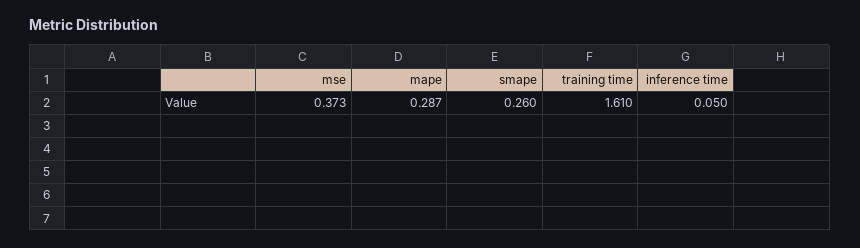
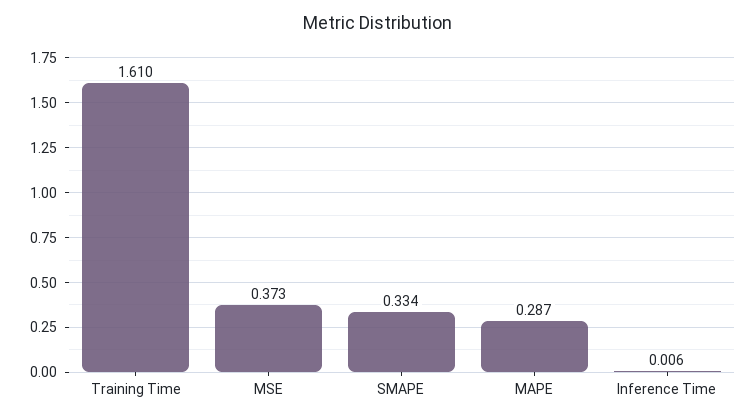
smape: 0.26 -> 0.334
inference time: 0.05 -> 0.006

